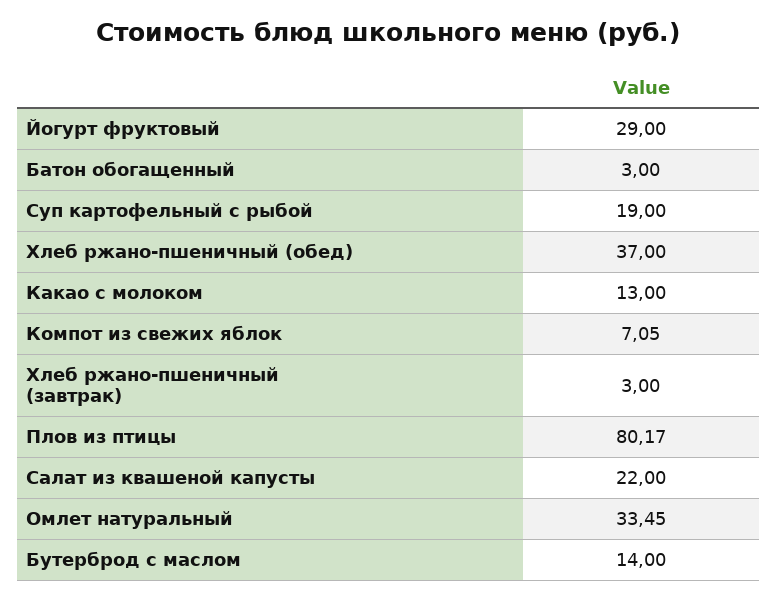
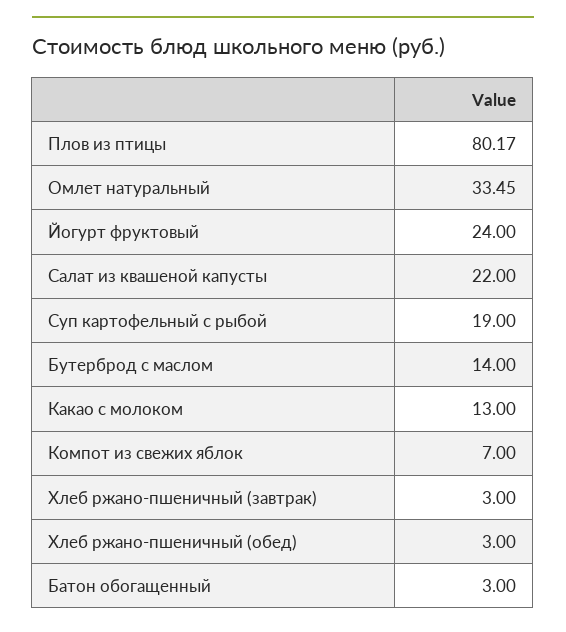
Йогурт фруктовый: 29 -> 24
Хлеб ржано-пшеничный (обед): 37 -> 3
Компот из свежих яблок: 7.05 -> 7

